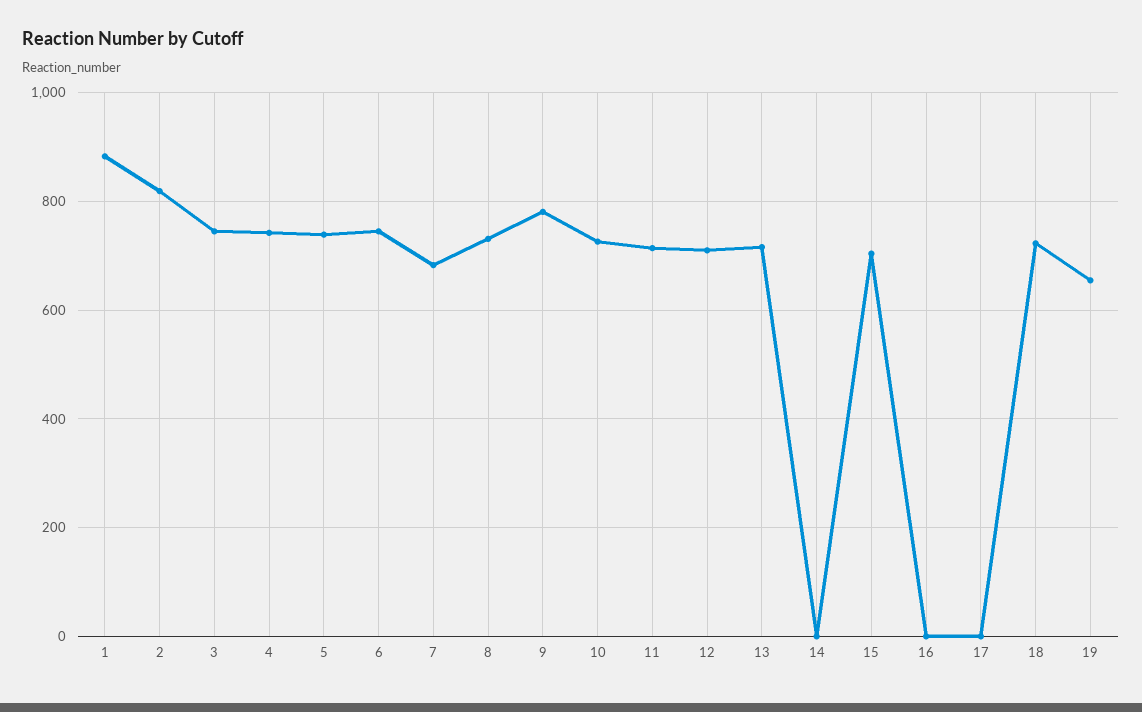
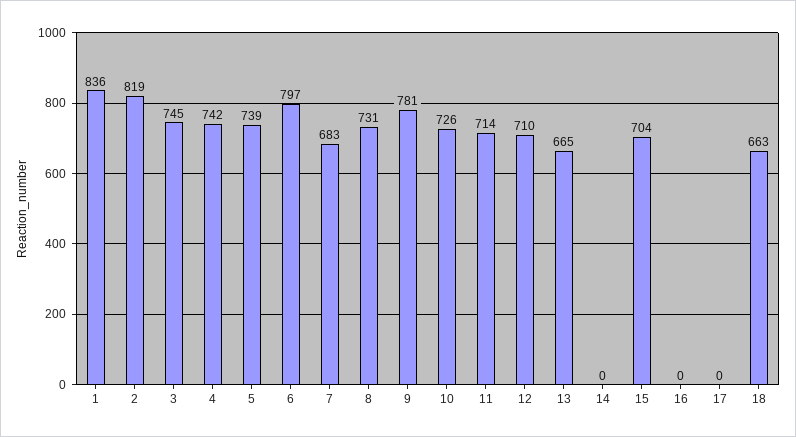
1: 880 -> 836
6: 740 -> 797
13: 720 -> 665
18: 720 -> 663
19: 660 -> none

